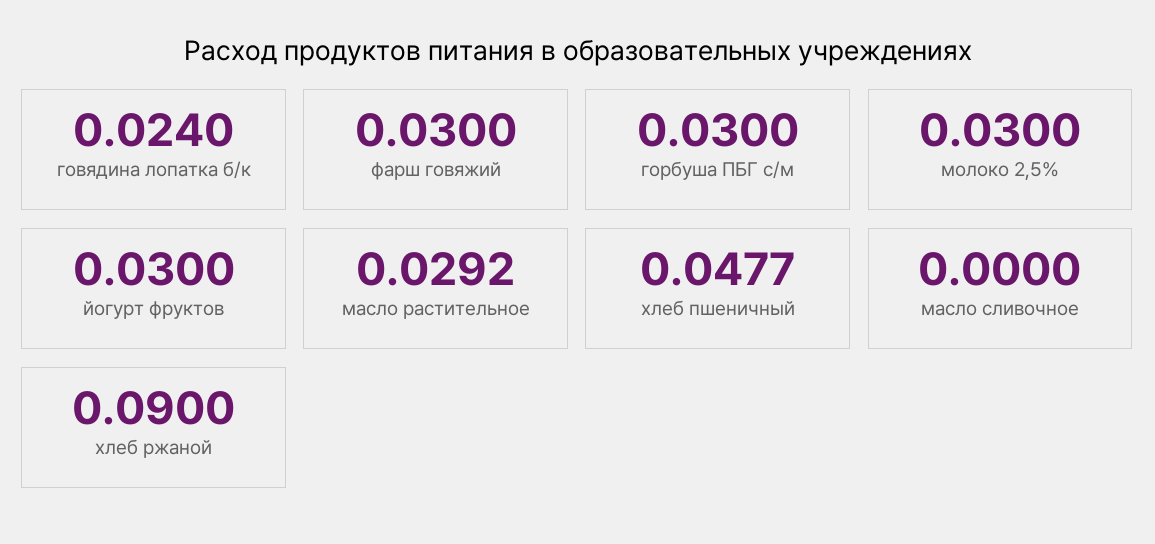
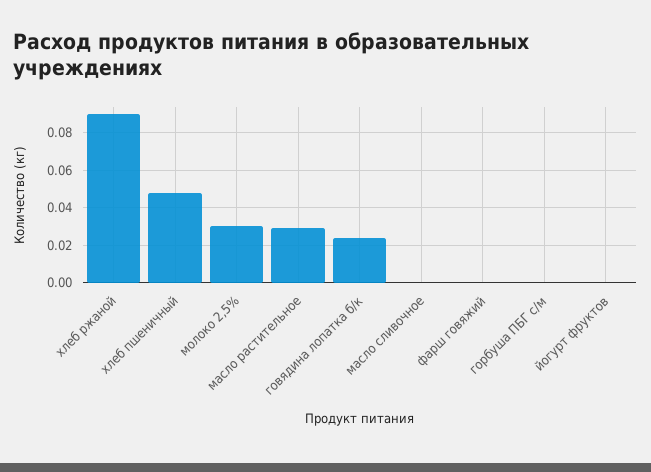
фарш говяжий: 0.03 -> 0
горбуша ПБГ с/м: 0.03 -> 0
йогурт фруктов: 0.03 -> 0

